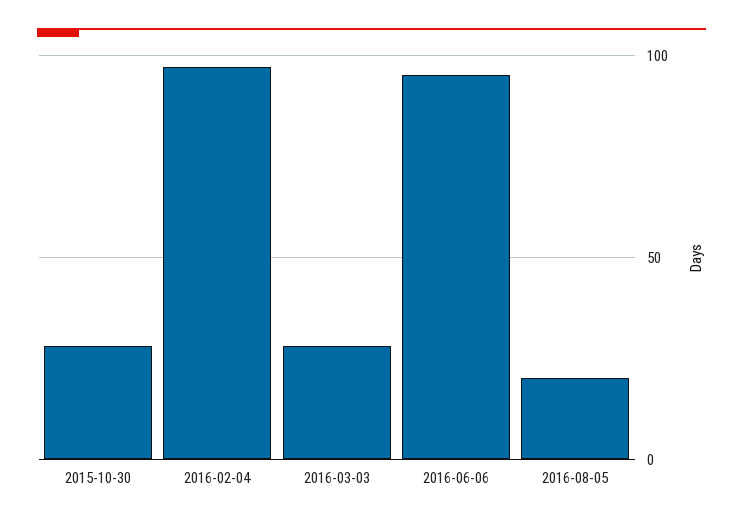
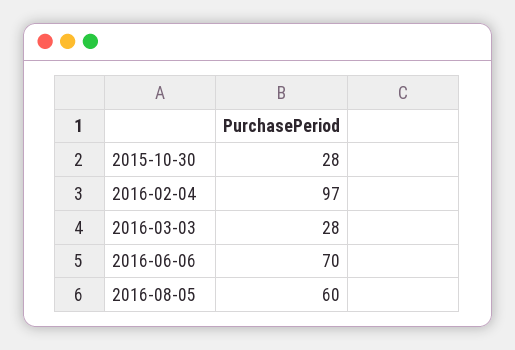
2016-06-06: 95 -> 70
2016-08-05: 20 -> 60

